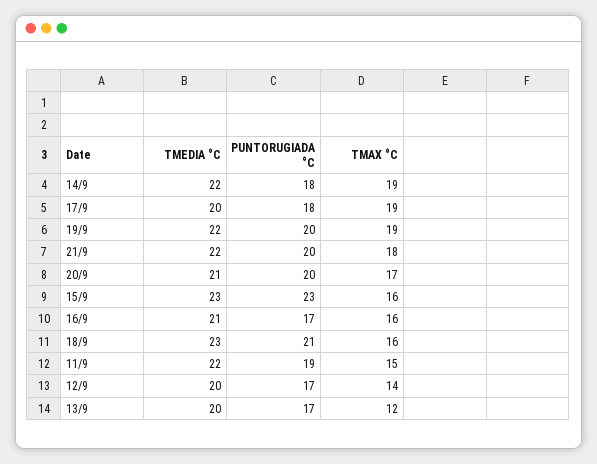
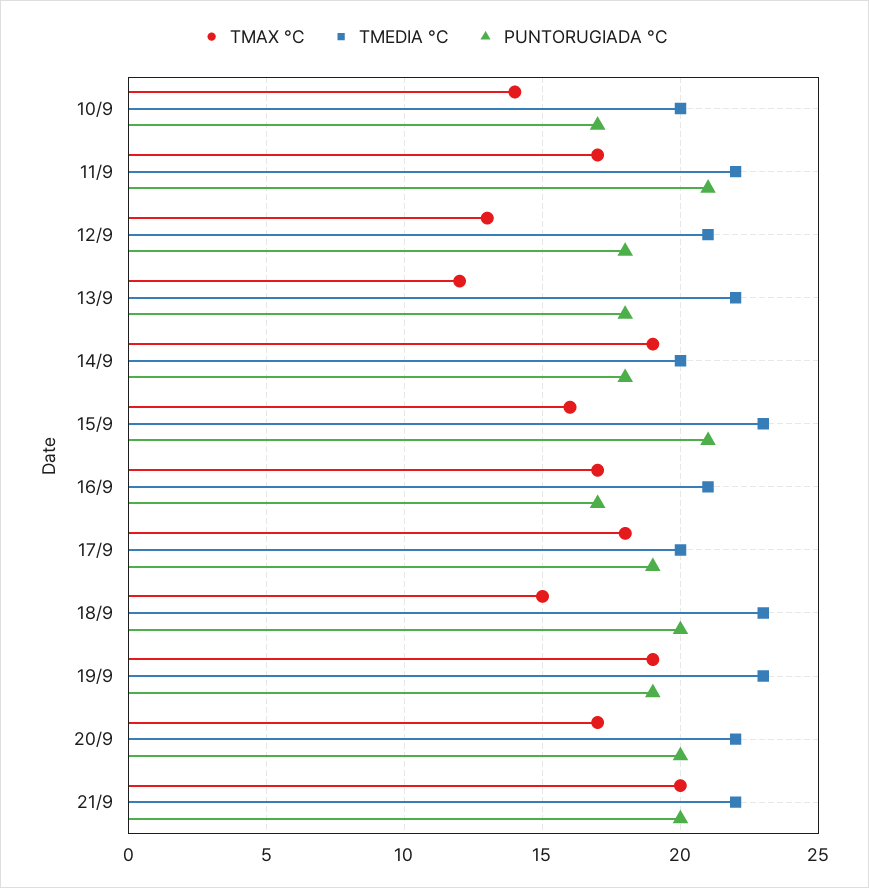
TMEDIA °C, 14/9: 22 -> 20
PUNTORUGIADA °C, 17/9: 18 -> 19
TMAX °C, 17/9: 19 -> 18
TMEDIA °C, 19/9: 22 -> 23
PUNTORUGIADA °C, 19/9: 20 -> 19
TMAX °C, 21/9: 18 -> 20
TMEDIA °C, 20/9: 21 -> 22
PUNTORUGIADA °C, 15/9: 23 -> 21
TMAX °C, 16/9: 16 -> 17
PUNTORUGIADA °C, 18/9: 21 -> 20
TMAX °C, 18/9: 16 -> 15
PUNTORUGIADA °C, 11/9: 19 -> 21
TMAX °C, 11/9: 15 -> 17
TMEDIA °C, 12/9: 20 -> 21
PUNTORUGIADA °C, 12/9: 17 -> 18
TMAX °C, 12/9: 14 -> 13
TMEDIA °C, 13/9: 20 -> 22
PUNTORUGIADA °C, 13/9: 17 -> 18
TMAX °C, 10/9: none -> 14
TMEDIA °C, 10/9: none -> 20
PUNTORUGIADA °C, 10/9: none -> 17

